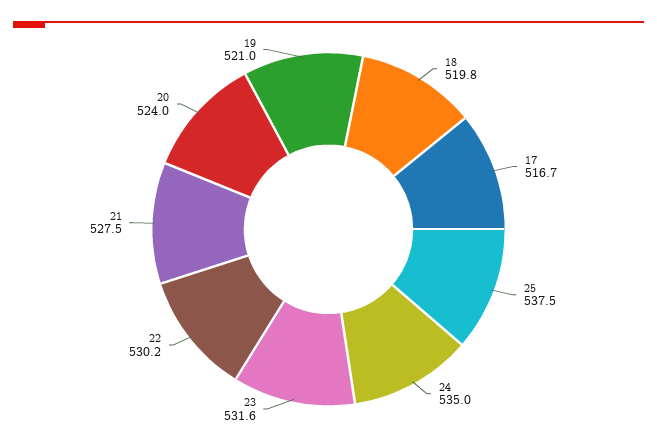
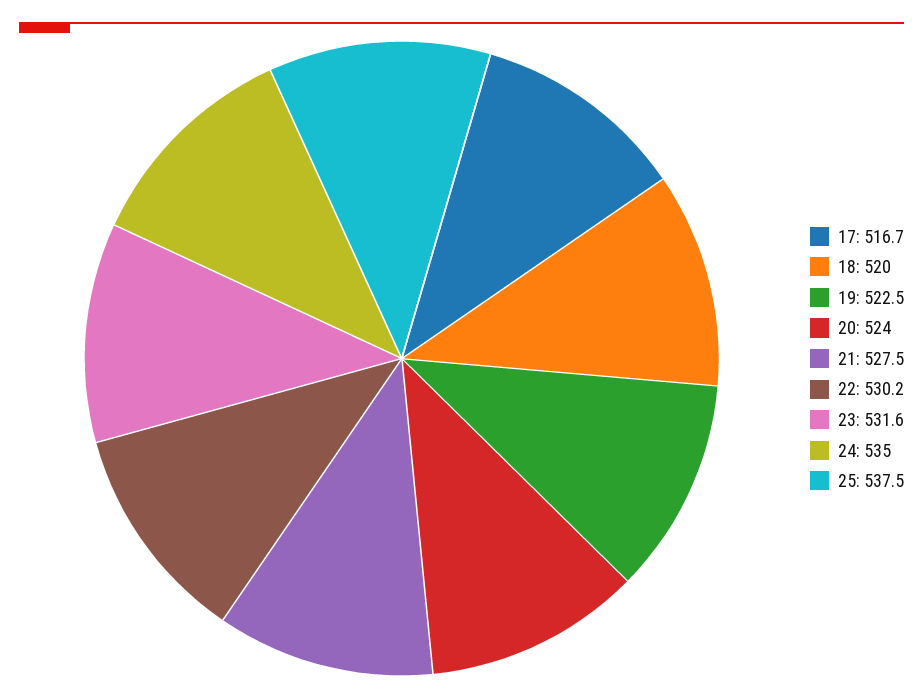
18: 519.8 -> 520
19: 521 -> 522.5

